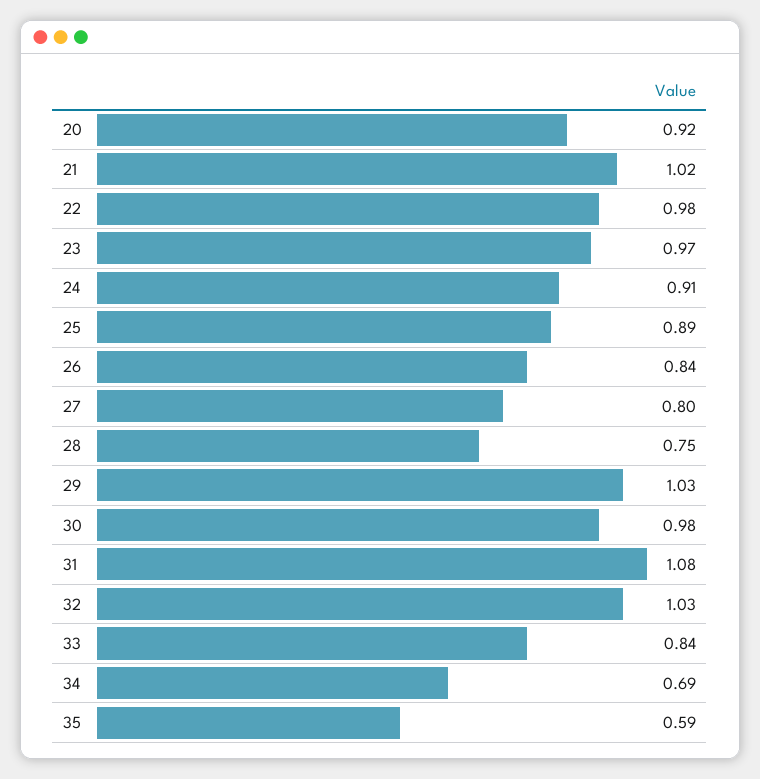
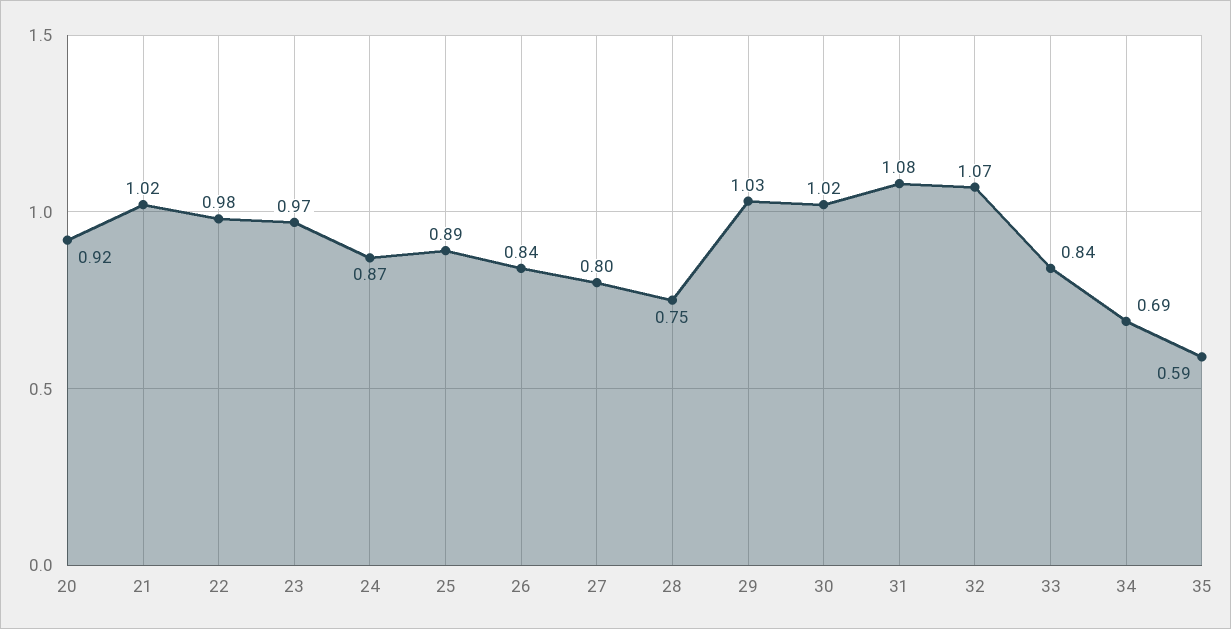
24: 0.91 -> 0.87
30: 0.98 -> 1.02
32: 1.03 -> 1.07

